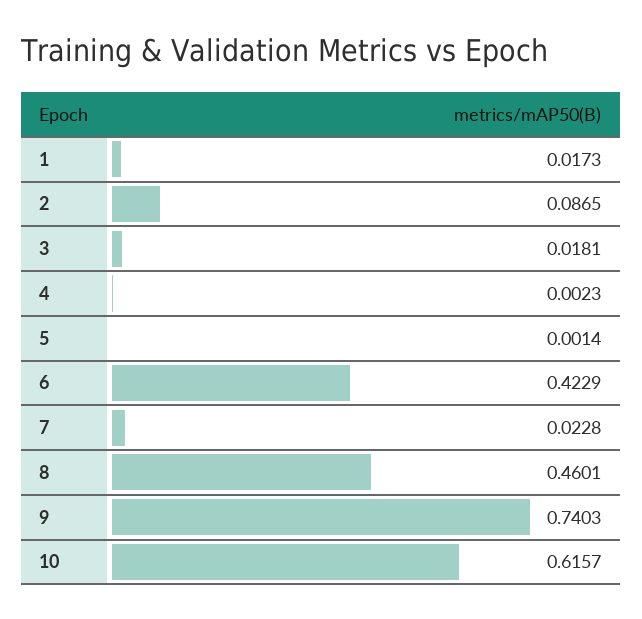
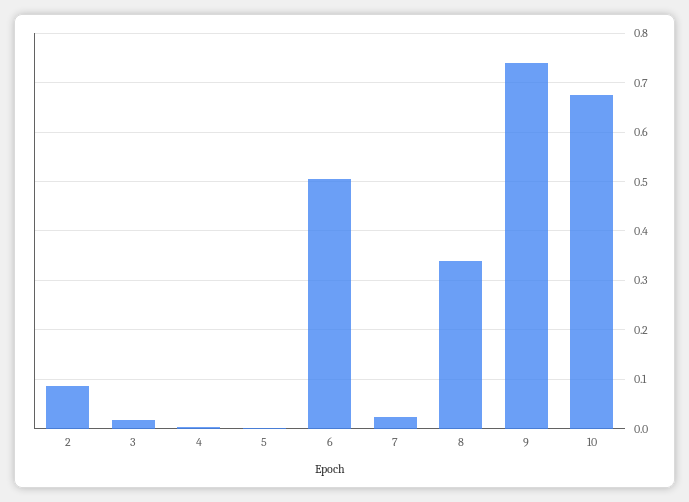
1: 0.0173 -> none
6: 0.4229 -> 0.5
8: 0.4601 -> 0.34
10: 0.6157 -> 0.68

